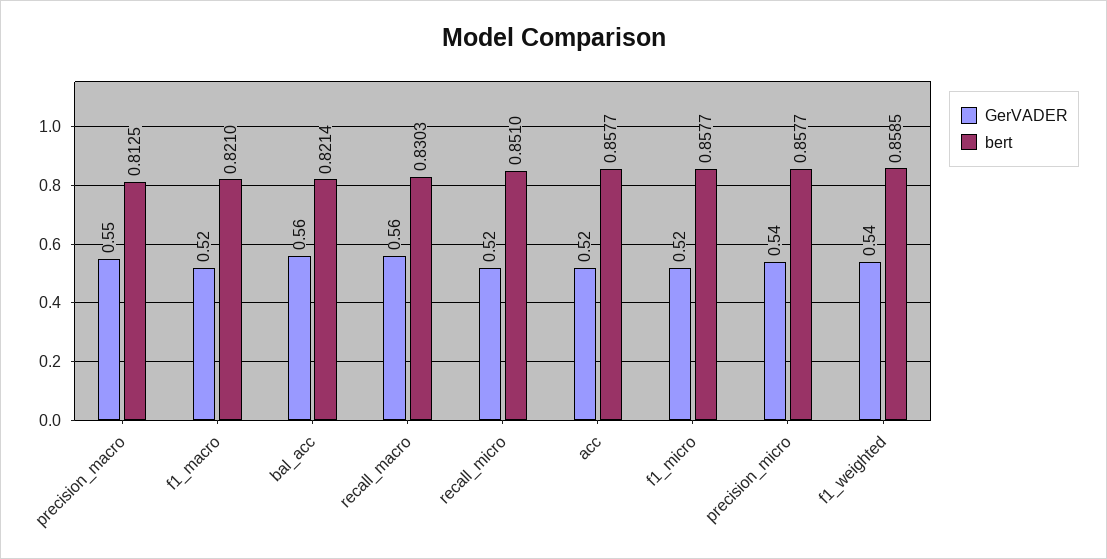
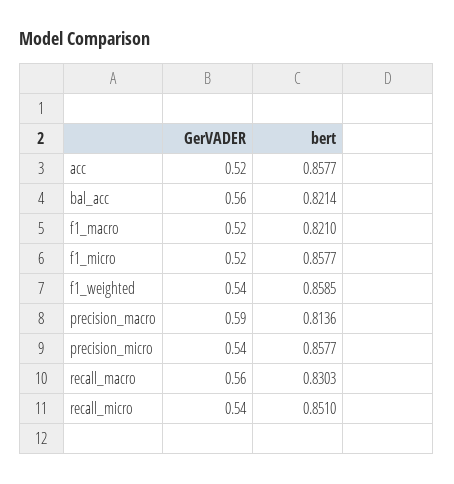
GerVADER, precision_macro: 0.55 -> 0.59
bert, precision_macro: 0.8125 -> 0.8136
GerVADER, recall_micro: 0.52 -> 0.54

